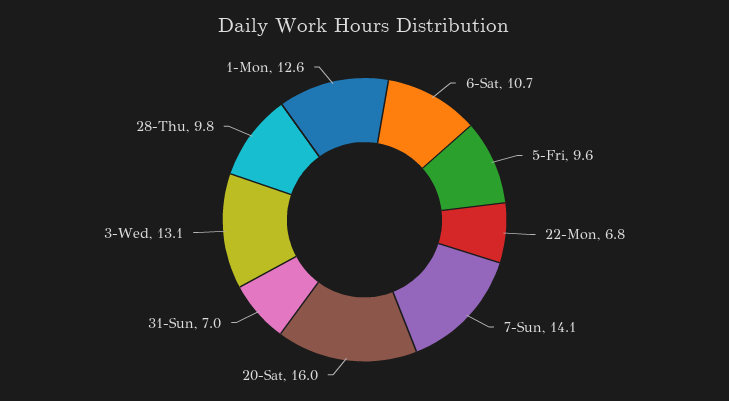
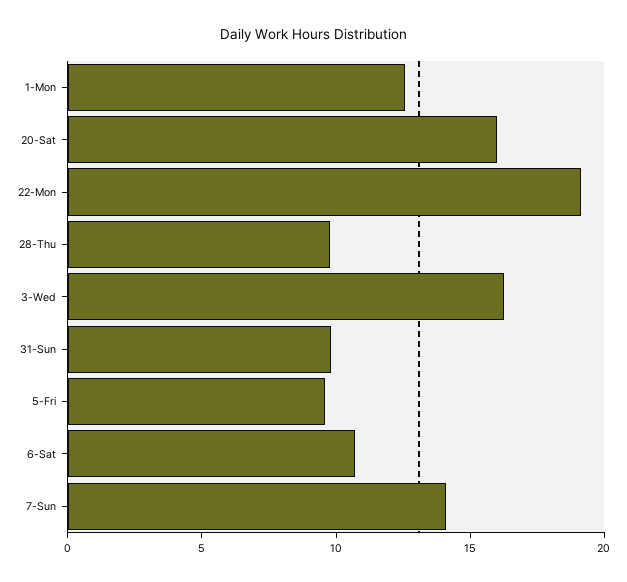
22-Mon: 6.8 -> 19
31-Sun: 7 -> 10
3-Wed: 13.1 -> 16

